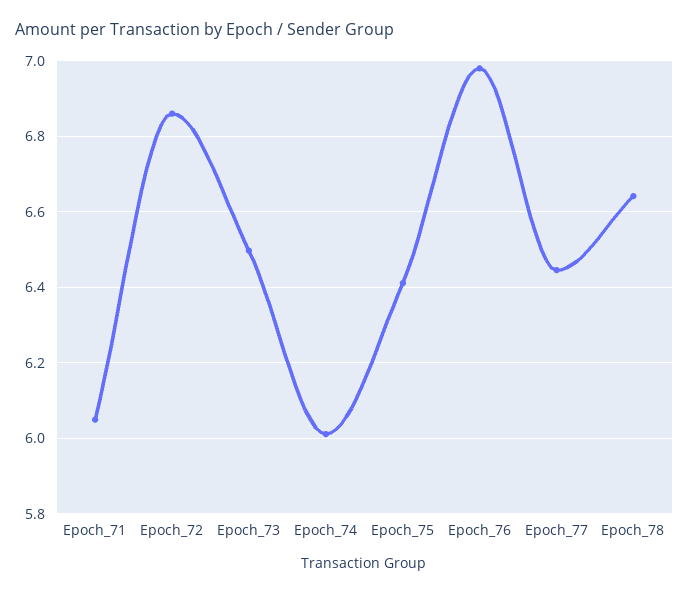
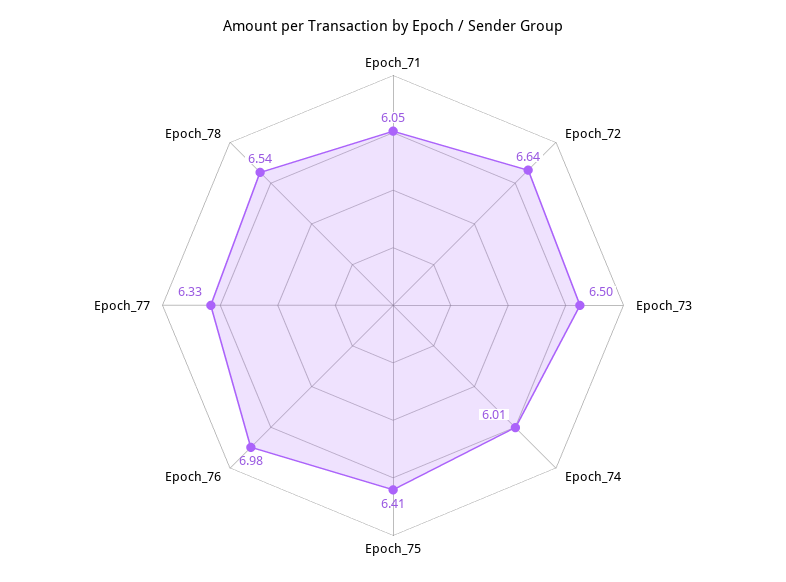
Epoch_72: 6.86 -> 6.64
Epoch_77: 6.44 -> 6.33
Epoch_78: 6.64 -> 6.54

